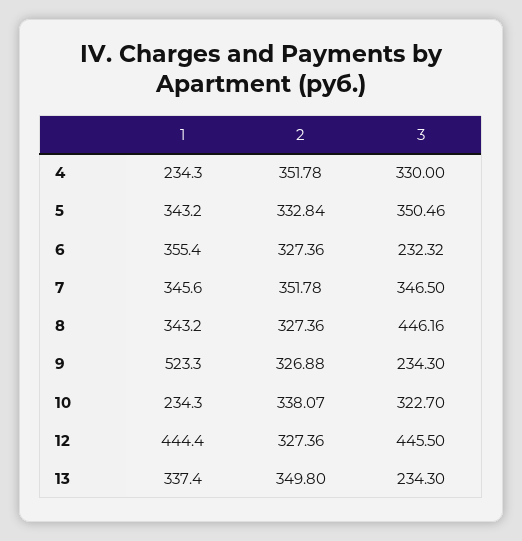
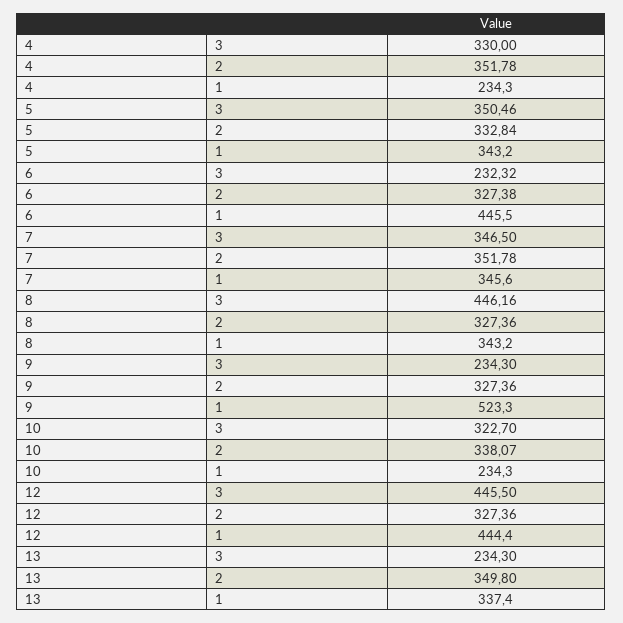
1, 6: 355.4 -> 445.5
2, 6: 327.36 -> 327.38
2, 9: 326.88 -> 327.36

